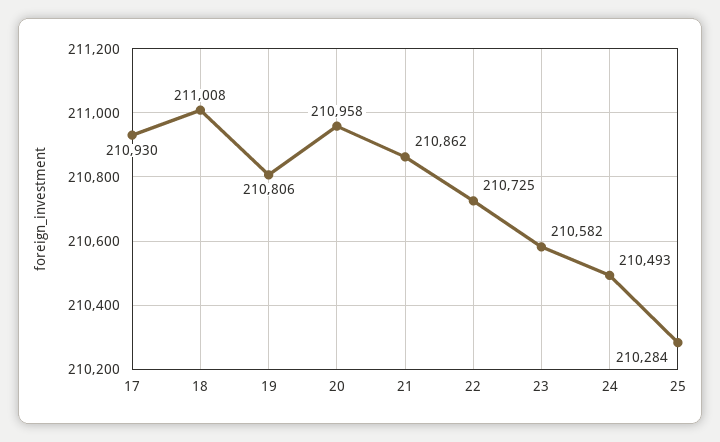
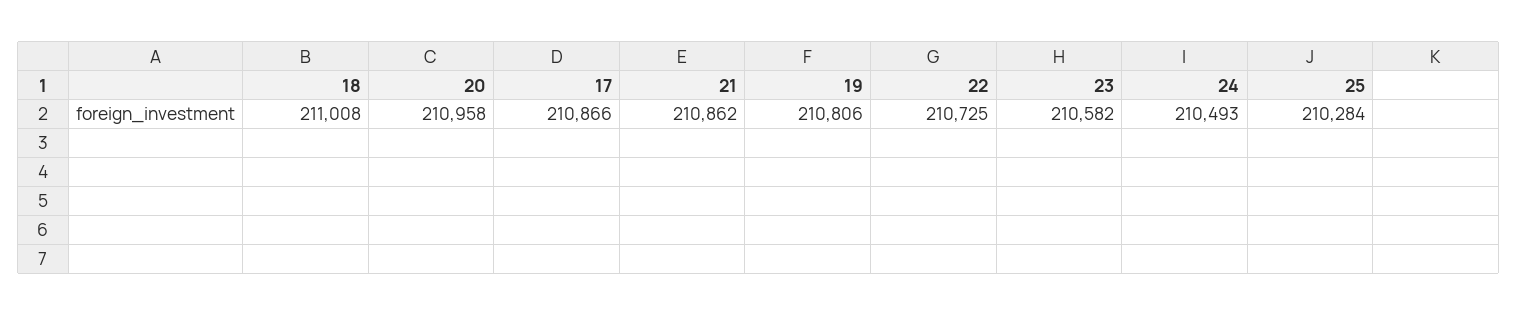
17: 210930 -> 210866

